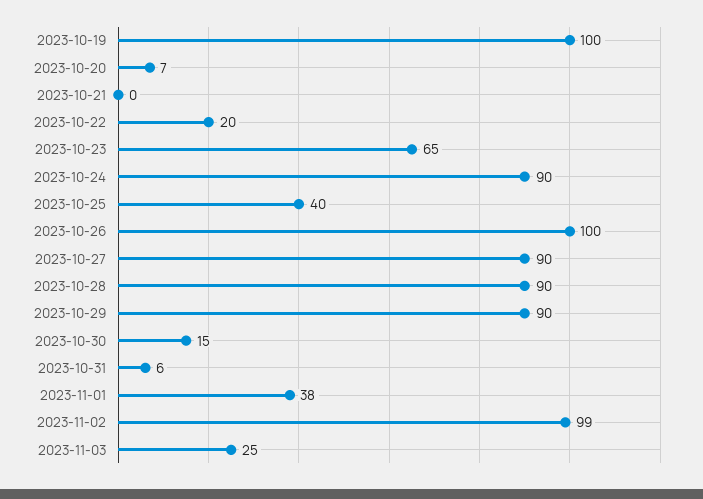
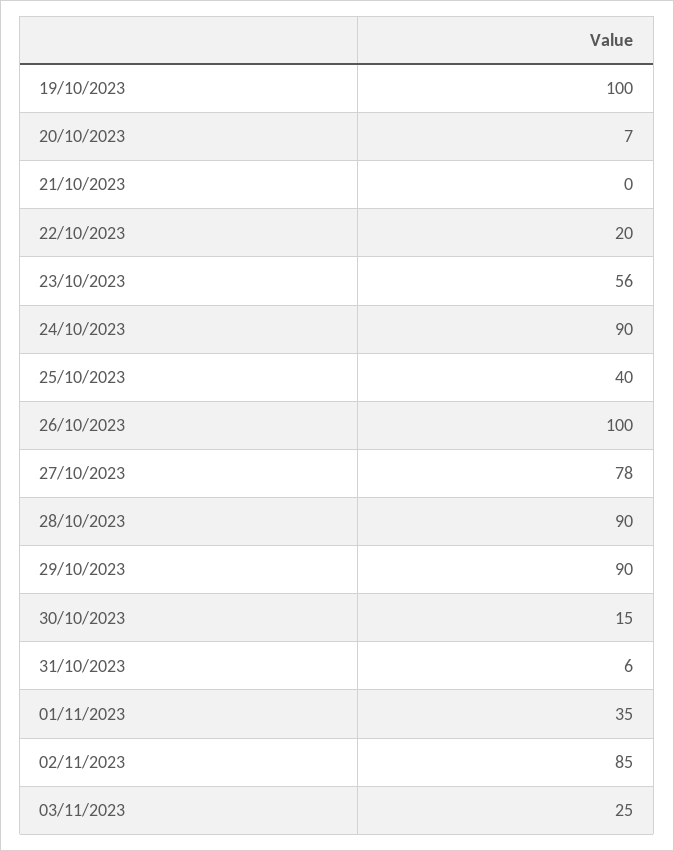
2023-10-23: 65 -> 56
2023-10-27: 90 -> 78
2023-11-01: 38 -> 35
2023-11-02: 99 -> 85

